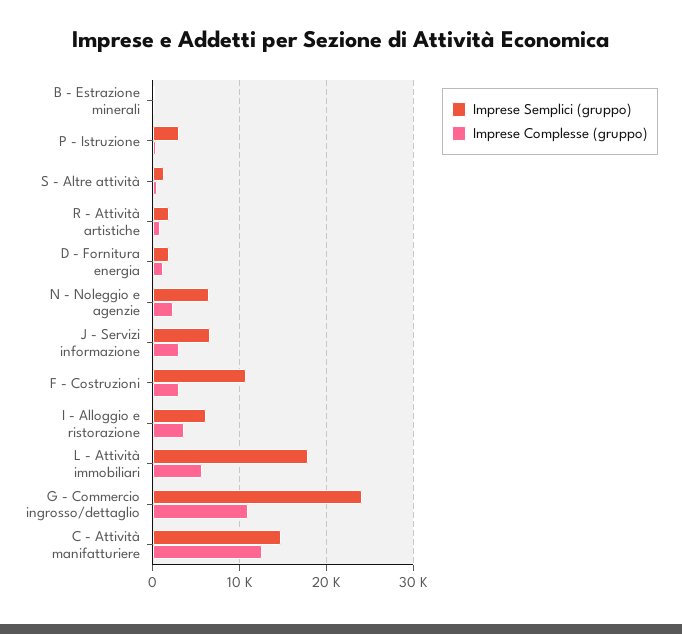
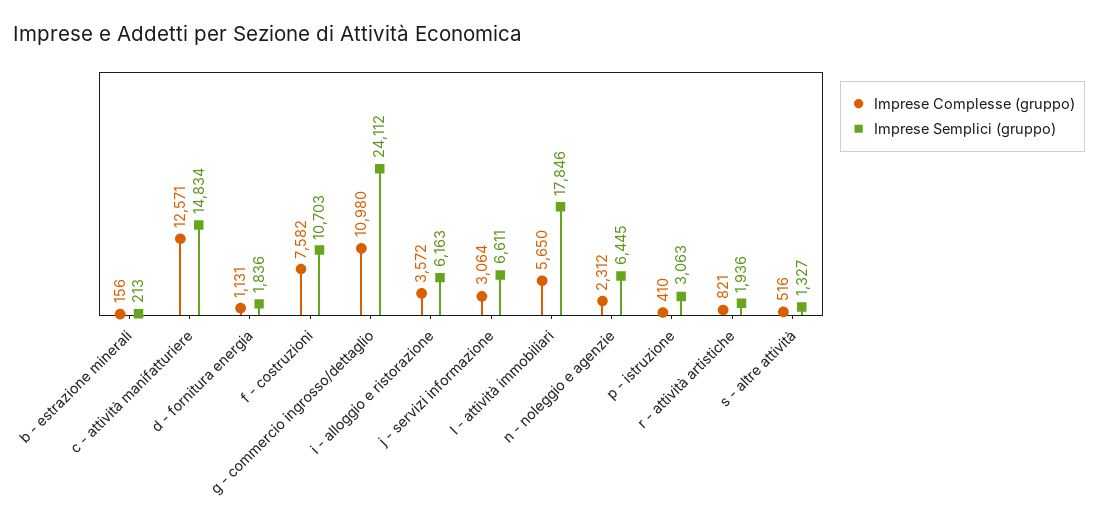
Imprese Complesse (gruppo), F - Costruzioni: 3000 -> 7582

